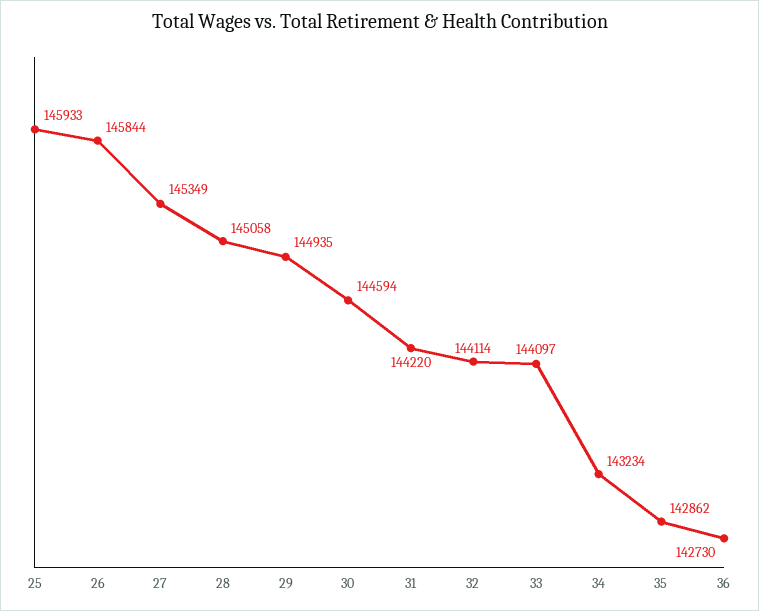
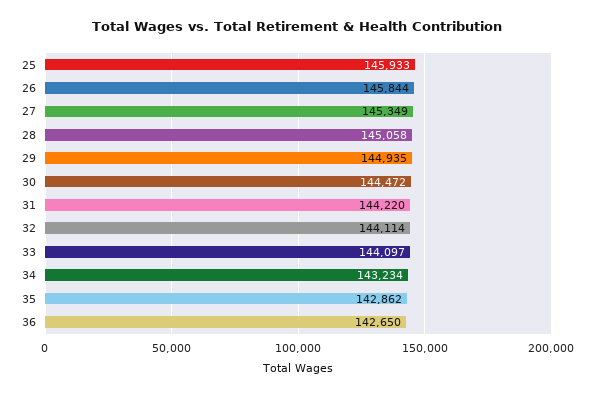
30: 144594 -> 144472
36: 142730 -> 142650

